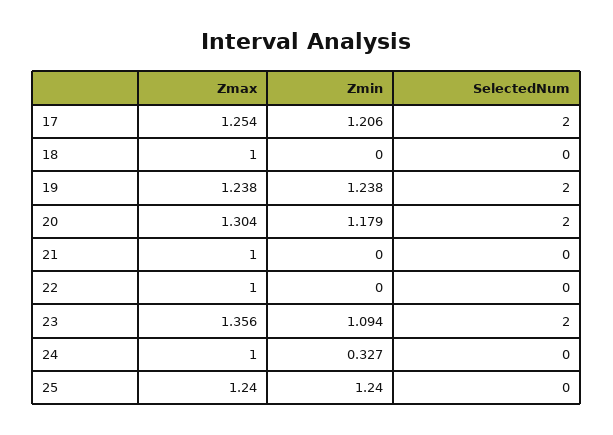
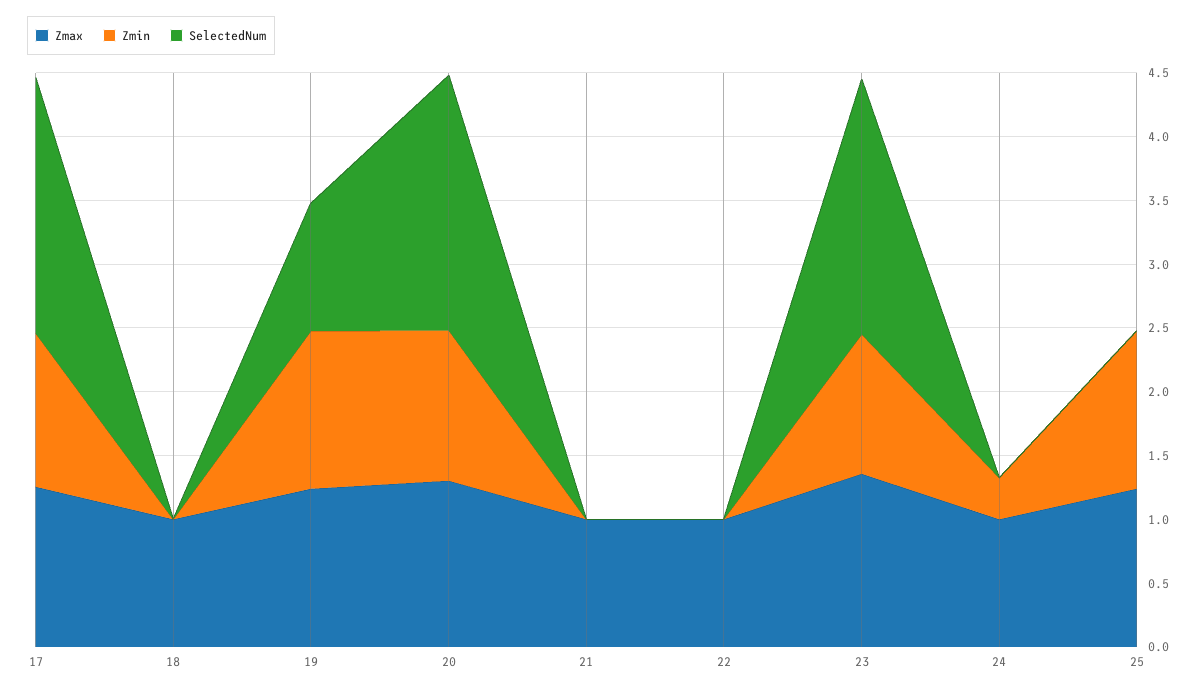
SelectedNum, 19: 2 -> 1

